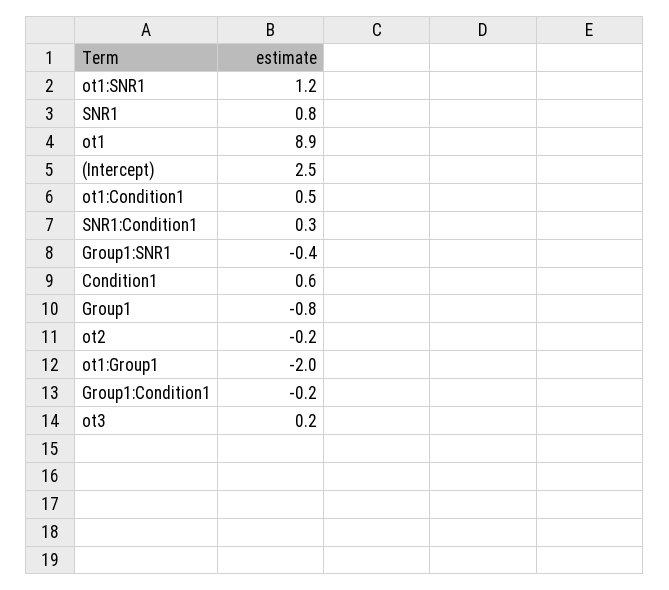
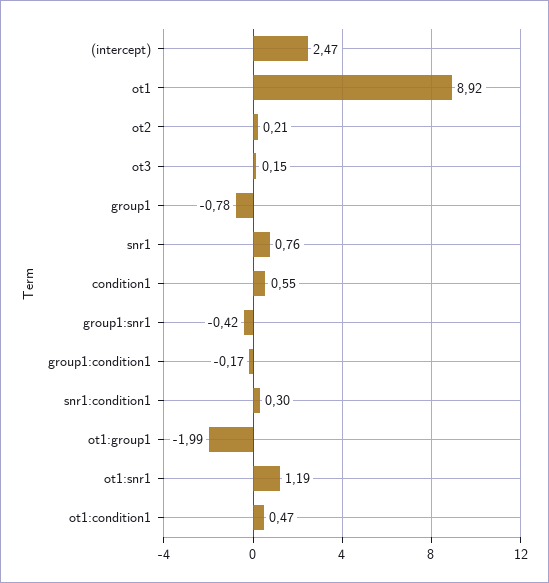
ot2: -0.2 -> 0.21

